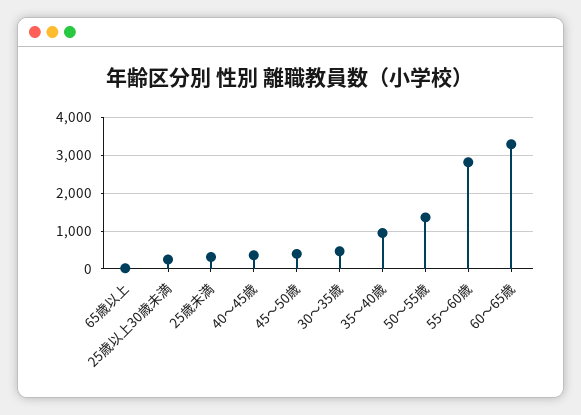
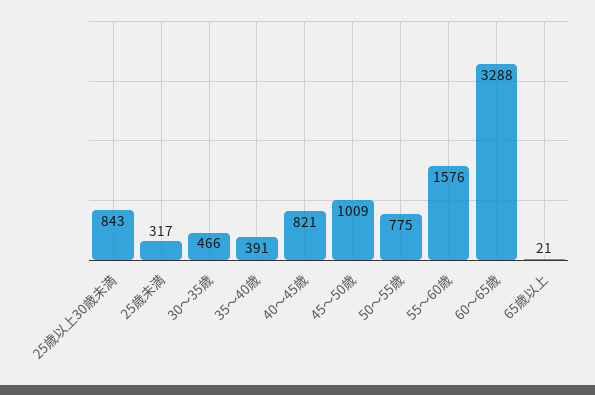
25歳以上30歳未満: 200 -> 843
40〜45歳: 400 -> 821
45〜50歳: 400 -> 1009
35〜40歳: 1000 -> 391
50〜55歳: 1400 -> 775
55〜60歳: 2800 -> 1576

